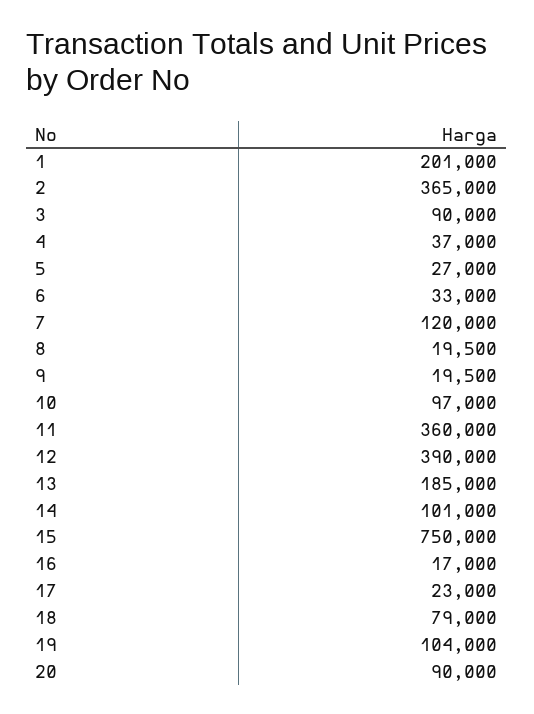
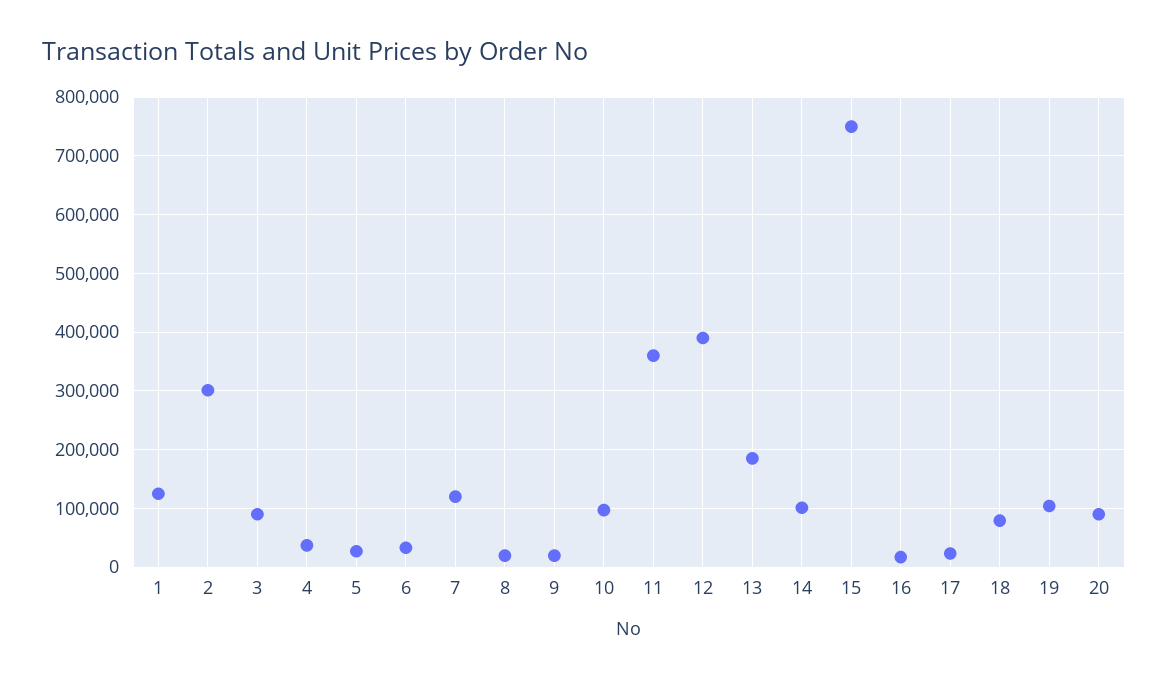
1: 201000 -> 120000
2: 365000 -> 300000

